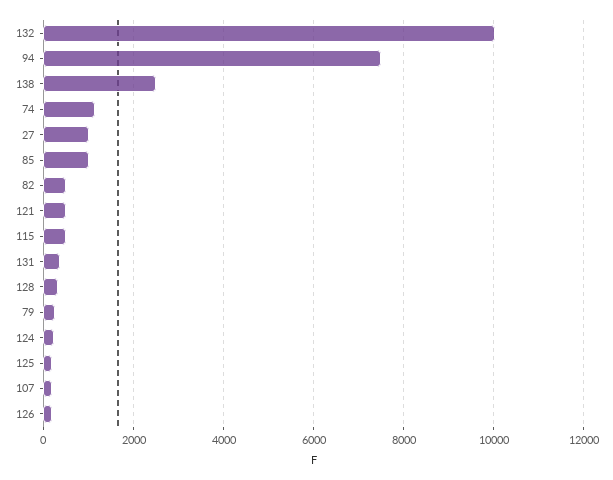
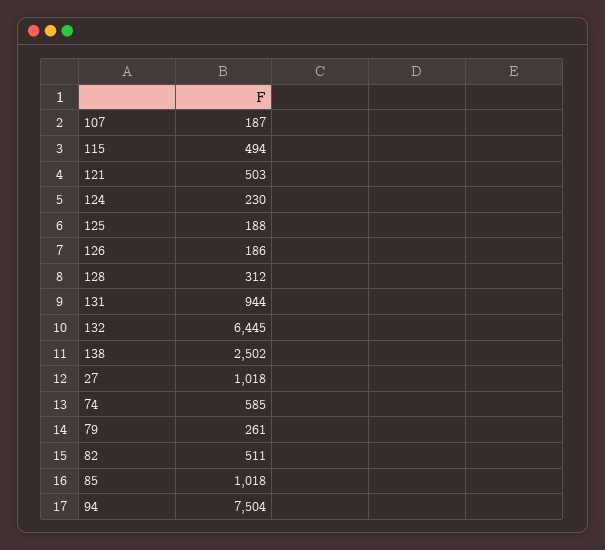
132: 10000 -> 6445
74: 1200 -> 585
131: 400 -> 944

